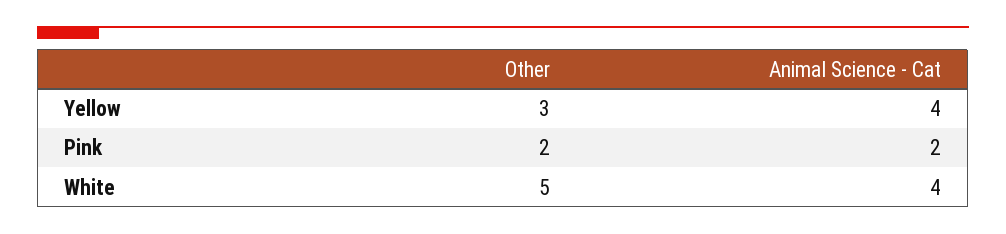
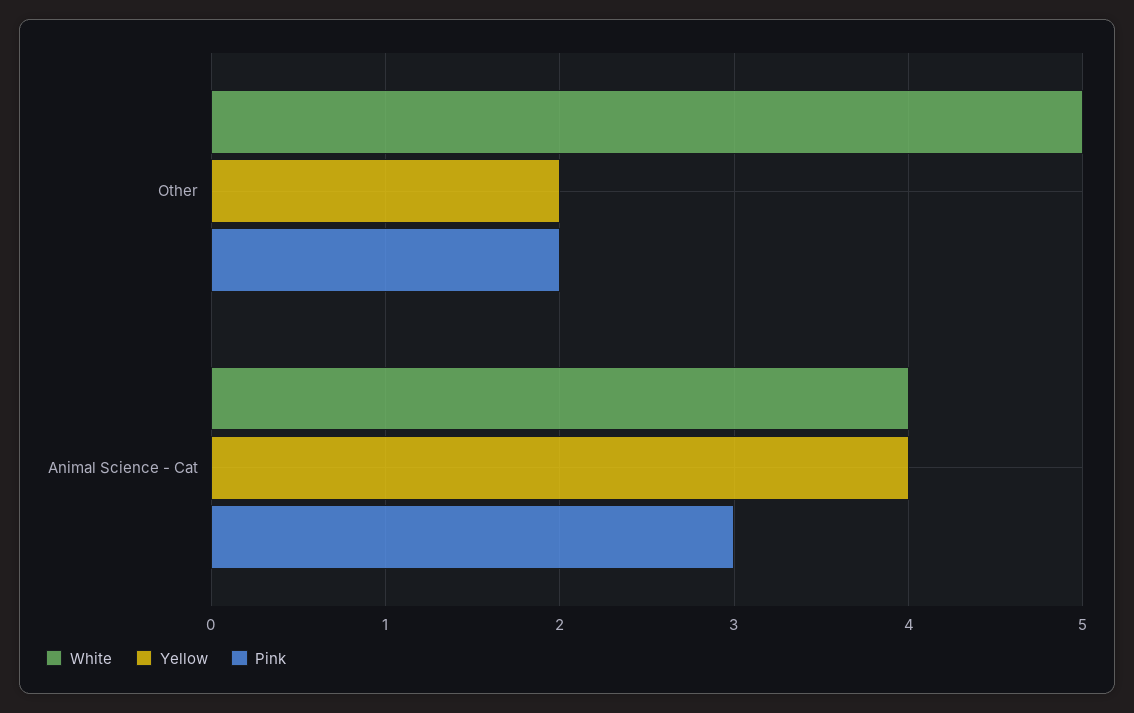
Yellow, Other: 3 -> 2
Pink, Animal Science - Cat: 2 -> 3

